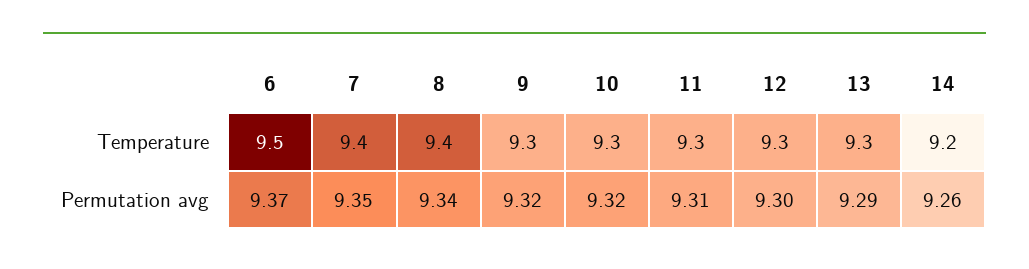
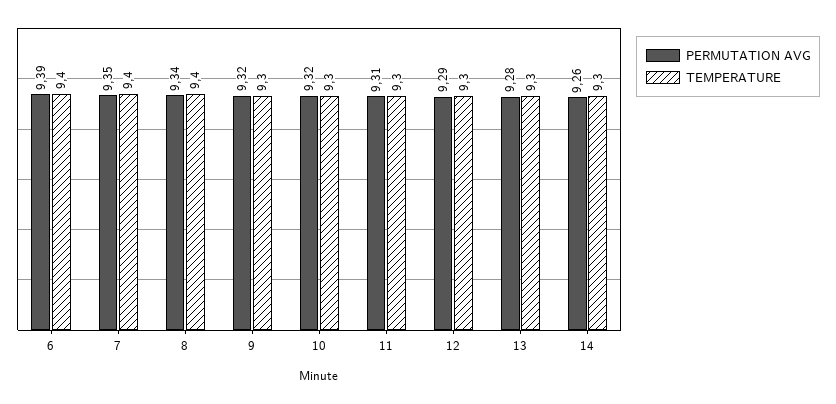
Temperature, 6: 9.5 -> 9.4
Temperature, 14: 9.2 -> 9.3
Permutation avg, 6: 9.37 -> 9.39
Permutation avg, 12: 9.3 -> 9.29
Permutation avg, 13: 9.29 -> 9.28

